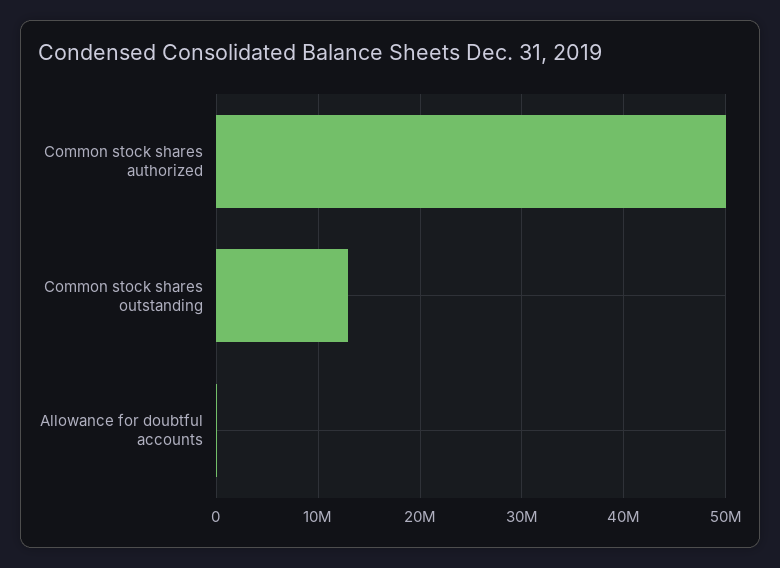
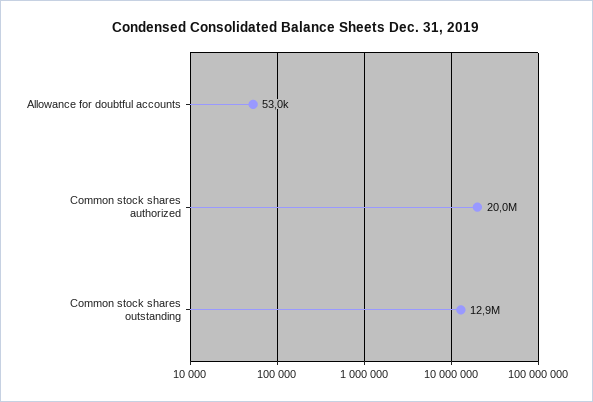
Common stock shares authorized: 50000000 -> 20000000

